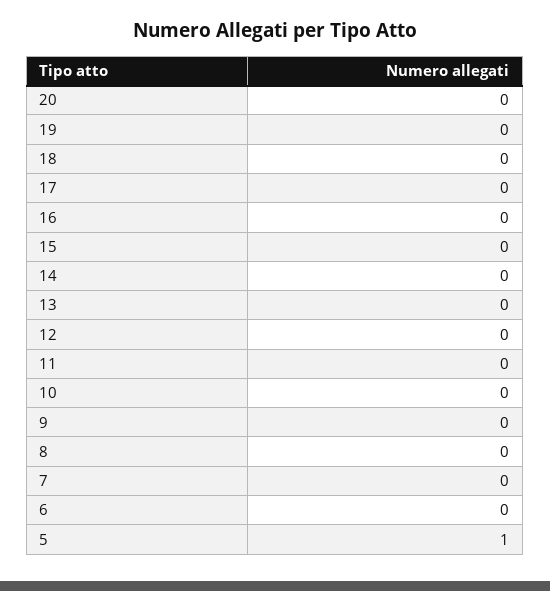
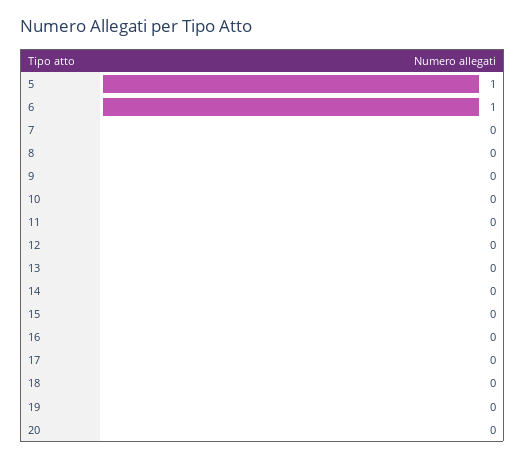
6: 0 -> 1

